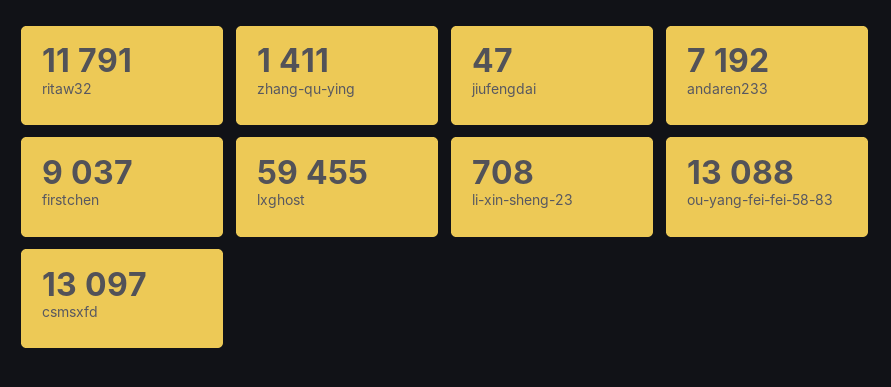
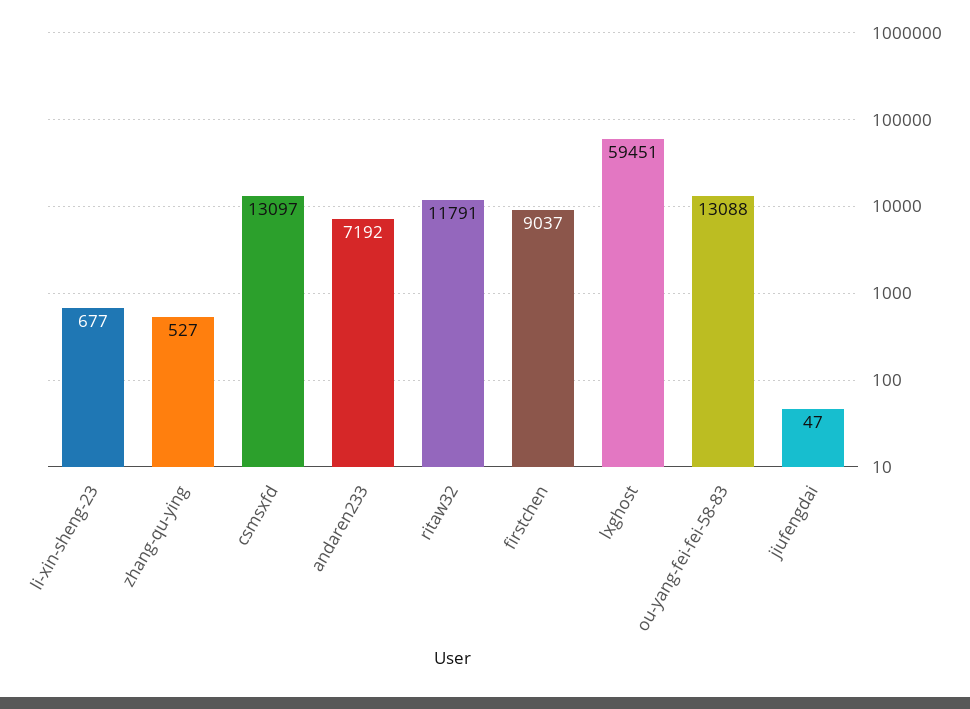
zhang-qu-ying: 1411 -> 527
lxghost: 59455 -> 59451
li-xin-sheng-23: 708 -> 677

